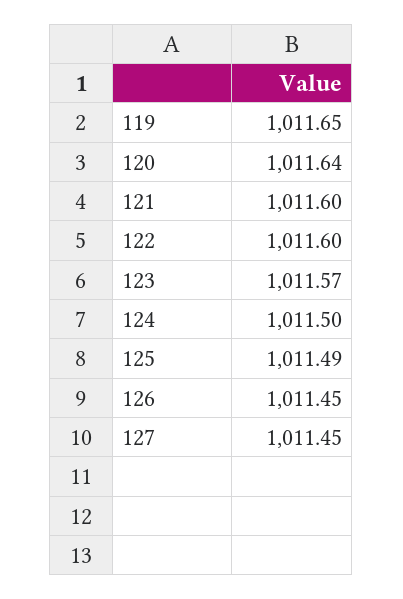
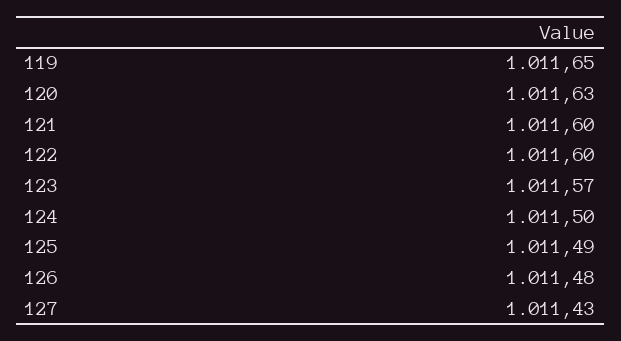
120: 1011.64 -> 1011.63
126: 1011.45 -> 1011.48
127: 1011.45 -> 1011.43

